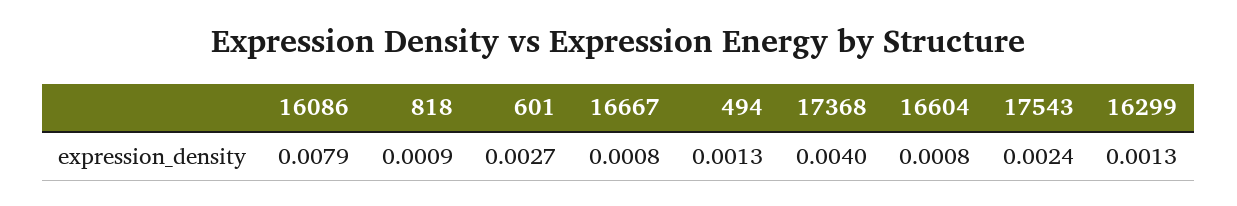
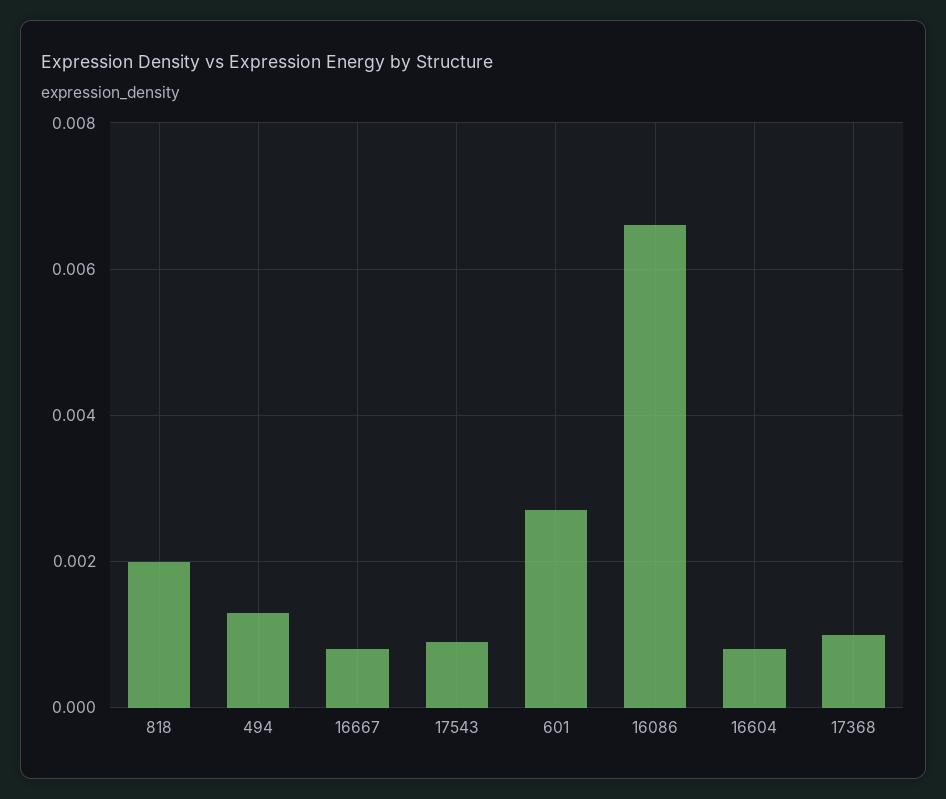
16086: 0.0079 -> 0.0065
818: 0.0009 -> 0.002
17368: 0.004 -> 0.001
17543: 0.0024 -> 0.001
16299: 0.0013 -> none

